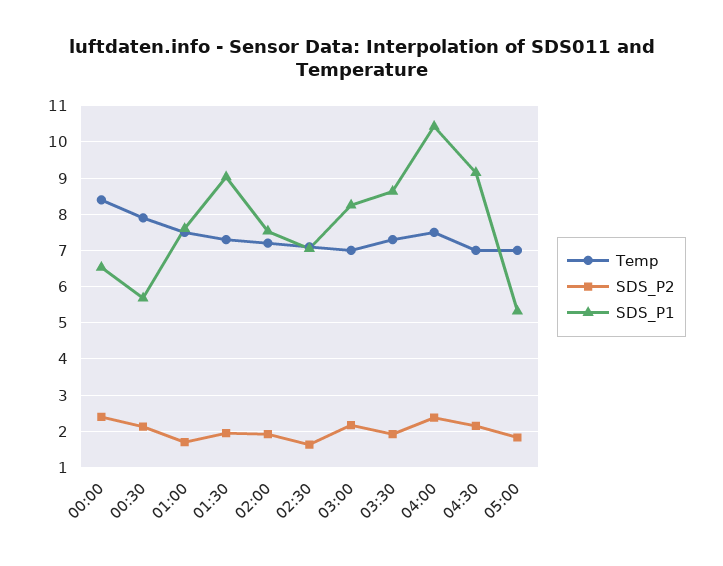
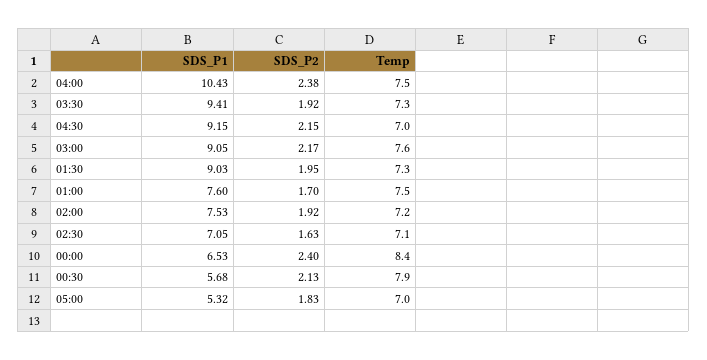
Temp, 03:00: 7 -> 7.6
SDS_P1, 03:00: 8.2 -> 9.05
SDS_P1, 03:30: 8.6 -> 9.41

